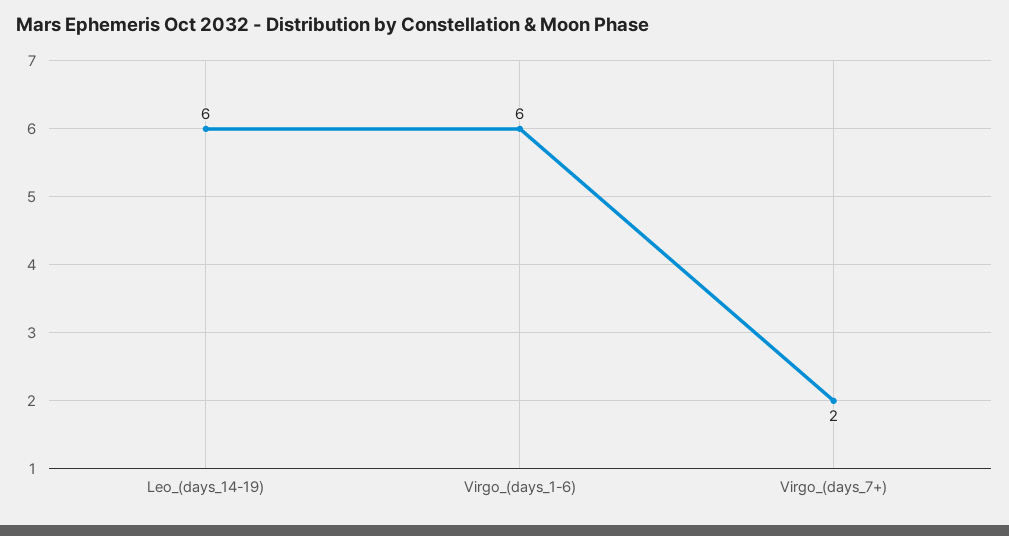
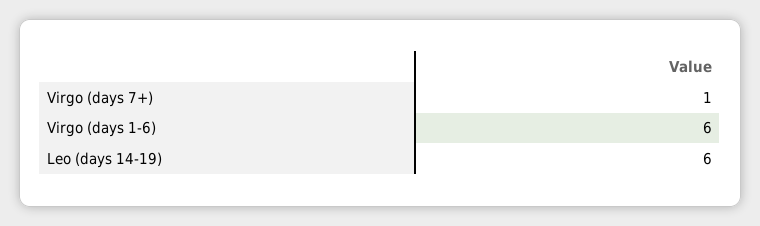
Virgo_(days_7+): 2 -> 1

